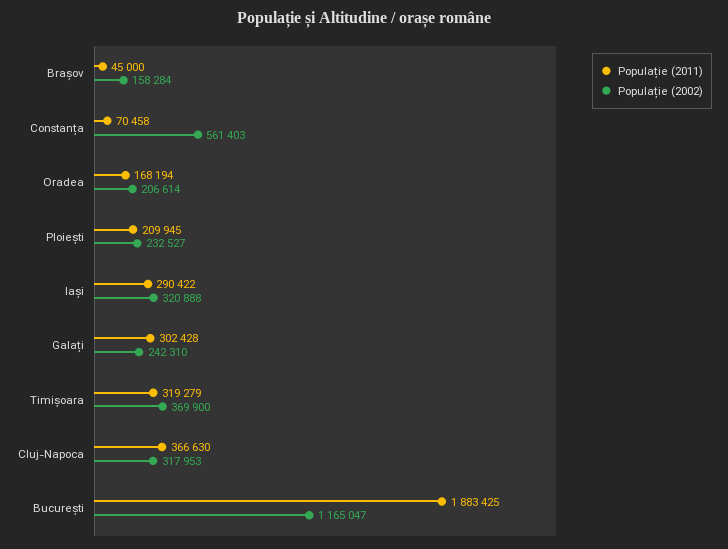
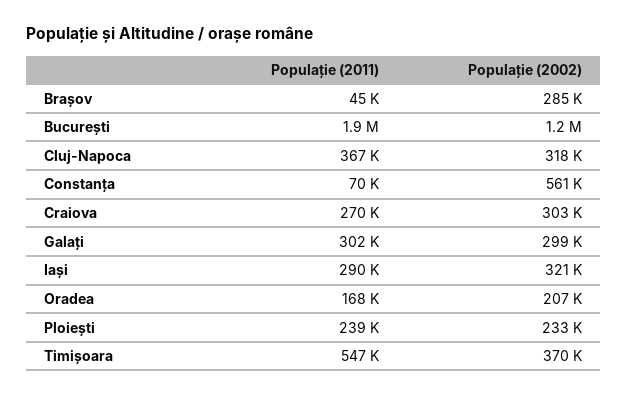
Populație (2002), Brașov: 158284 -> 285000
Populație (2011), Ploiești: 209945 -> 239000
Populație (2002), Galați: 242310 -> 299000
Populație (2011), Timișoara: 319279 -> 547000
Populație (2011), Craiova: none -> 270000
Populație (2002), Craiova: none -> 303000

